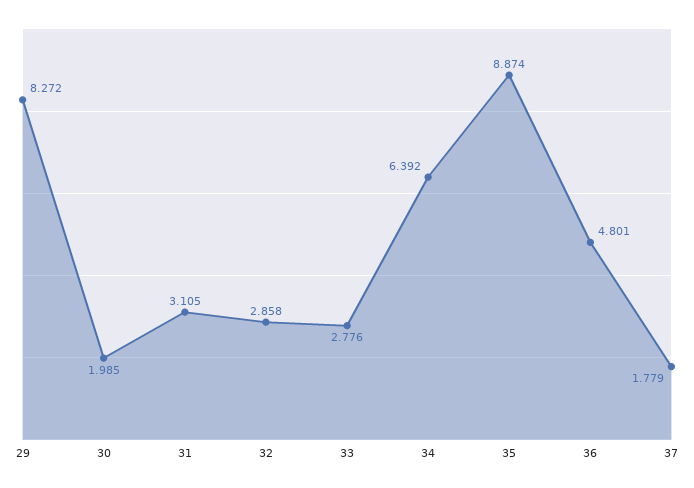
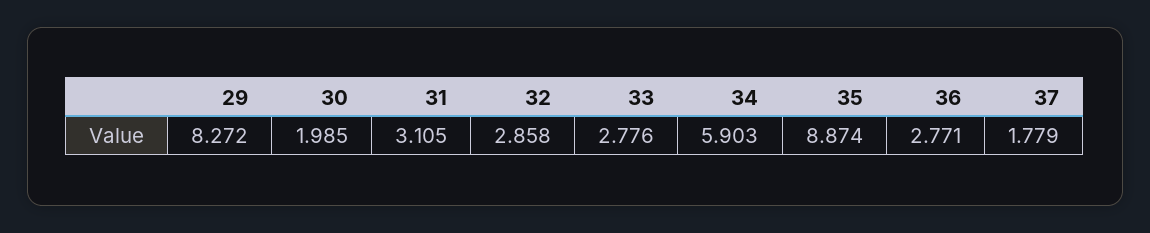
34: 6.392 -> 5.903
36: 4.801 -> 2.771

